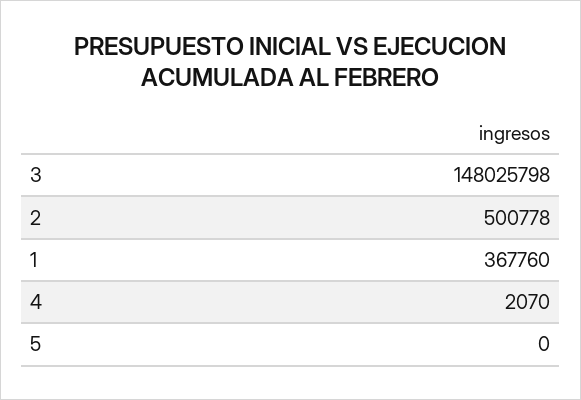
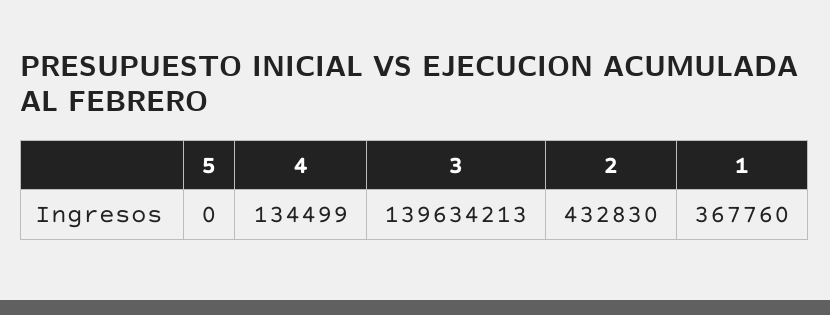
3: 148025798 -> 139634213
2: 500778 -> 432830
4: 2070 -> 134499

